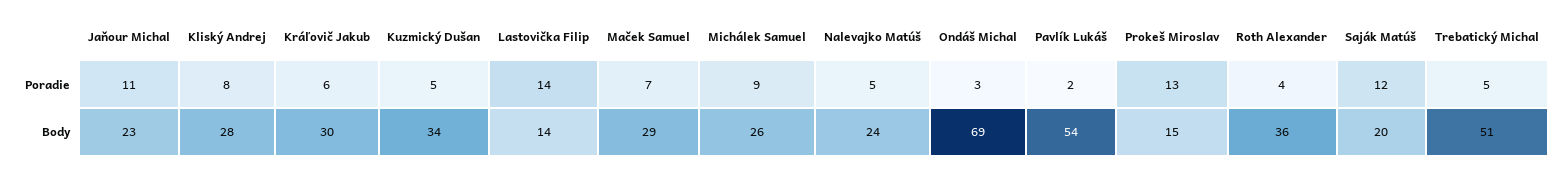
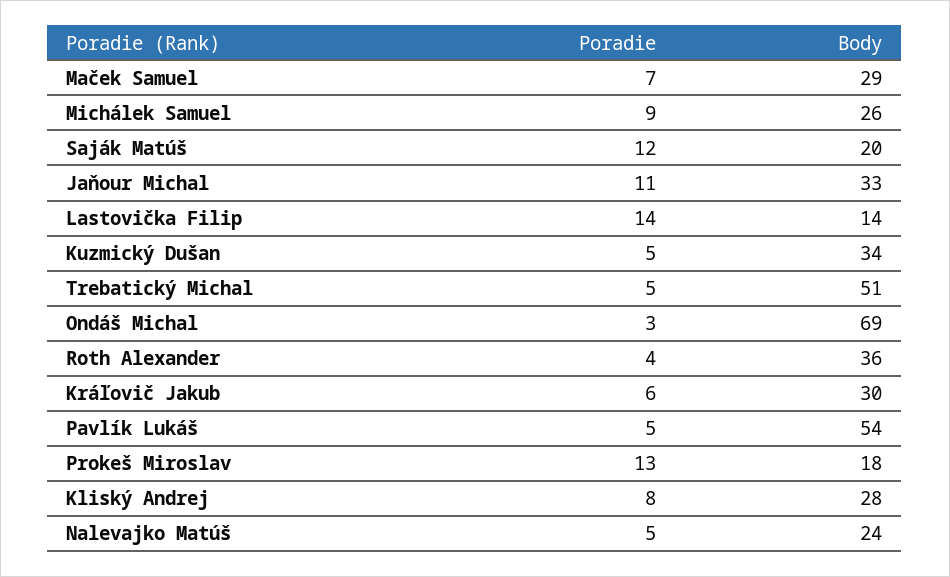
Pavlík Lukáš, Poradie: 2 -> 5
Jaňour Michal, Body: 23 -> 33
Prokeš Miroslav, Body: 15 -> 18

